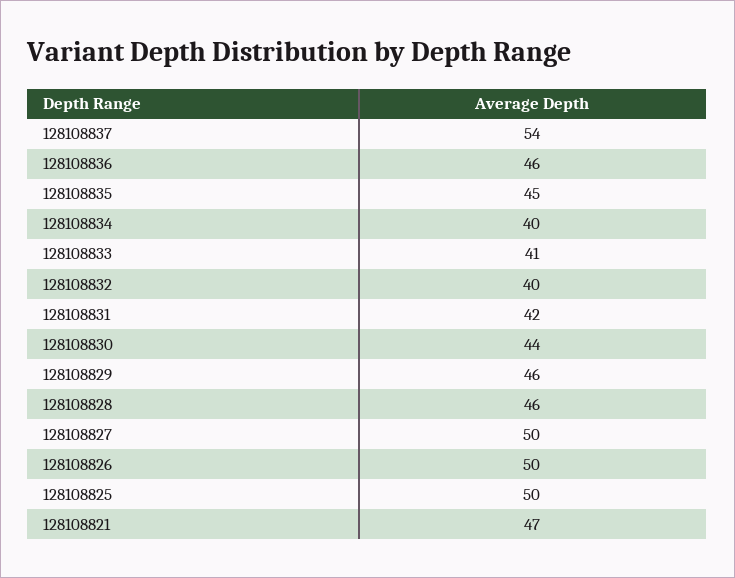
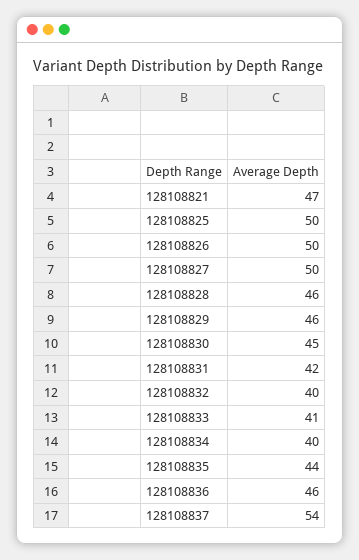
128108835: 45 -> 44
128108830: 44 -> 45

